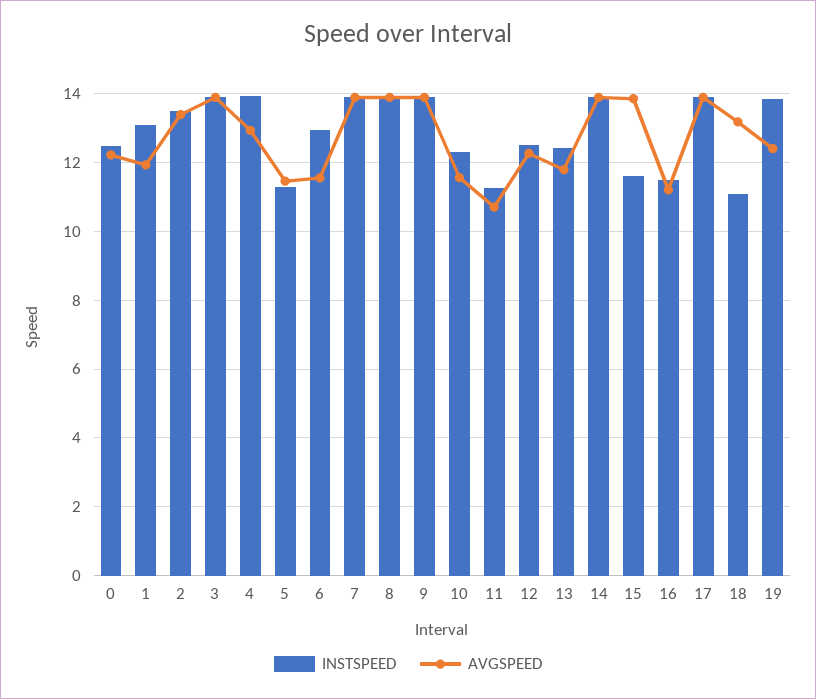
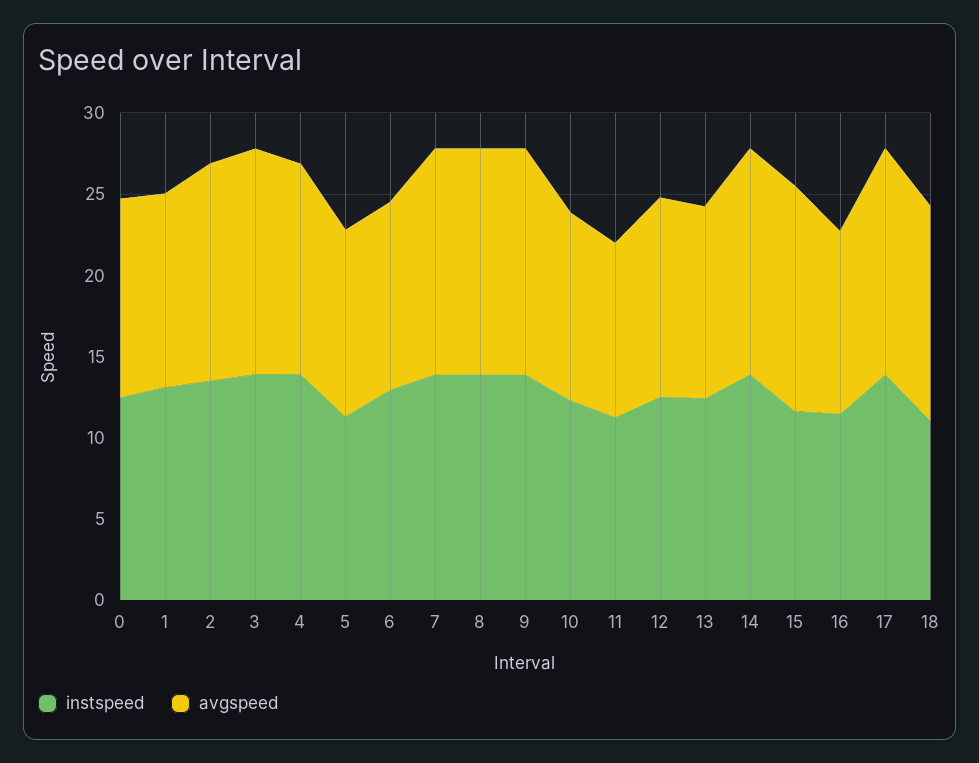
INSTSPEED, 19: 13.8 -> none
AVGSPEED, 19: 12.4 -> none

